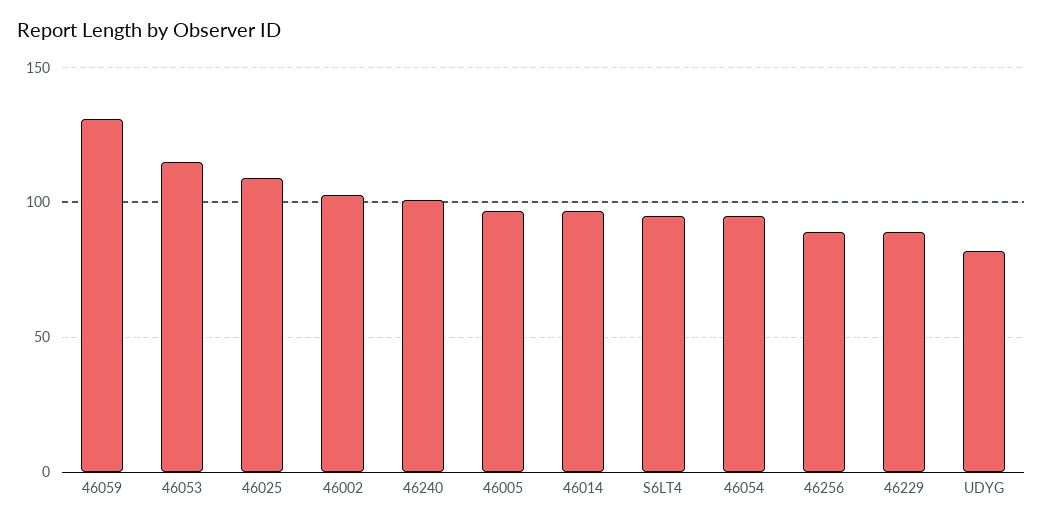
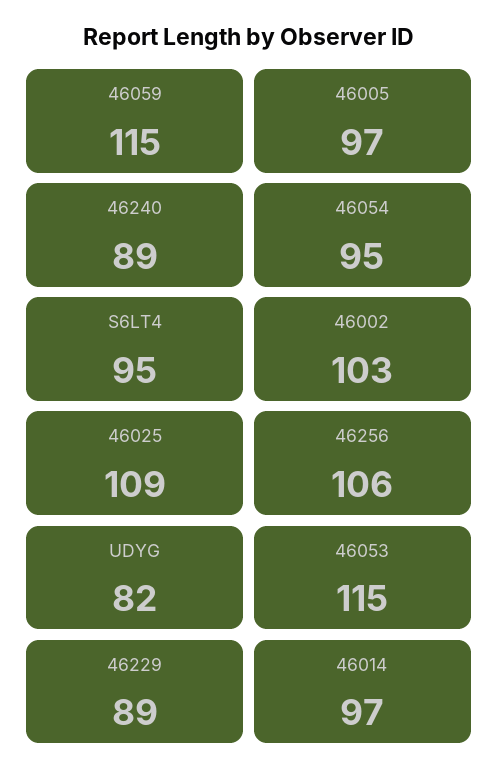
46059: 130 -> 115
46240: 100 -> 89
46256: 90 -> 106

